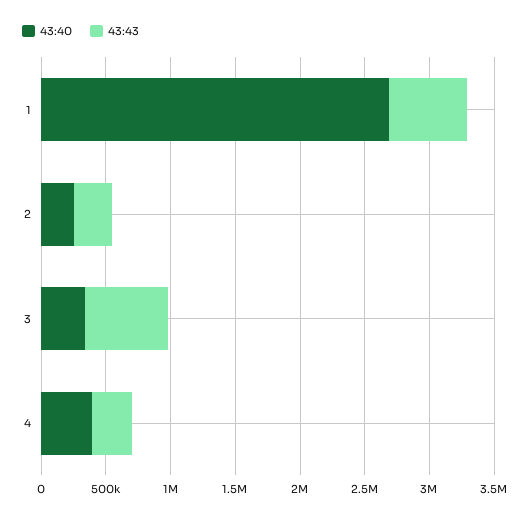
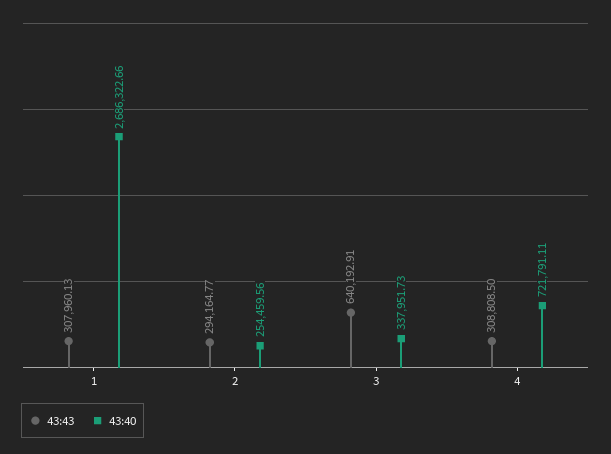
43:43, 1: 600000 -> 307960.13
43:40, 4: 400000 -> 721791.11

